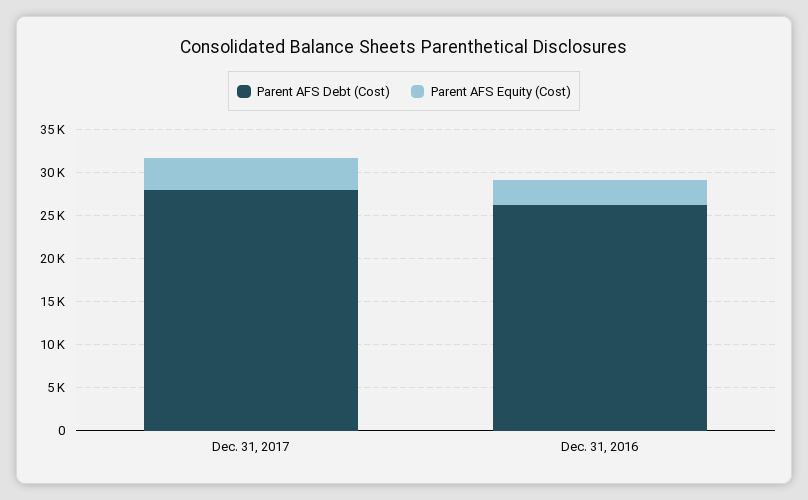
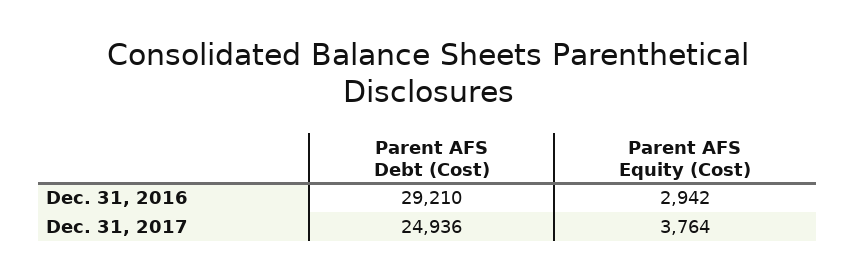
Parent AFS Debt (Cost), Dec. 31, 2017: 28000 -> 24936
Parent AFS Debt (Cost), Dec. 31, 2016: 26000 -> 29210

